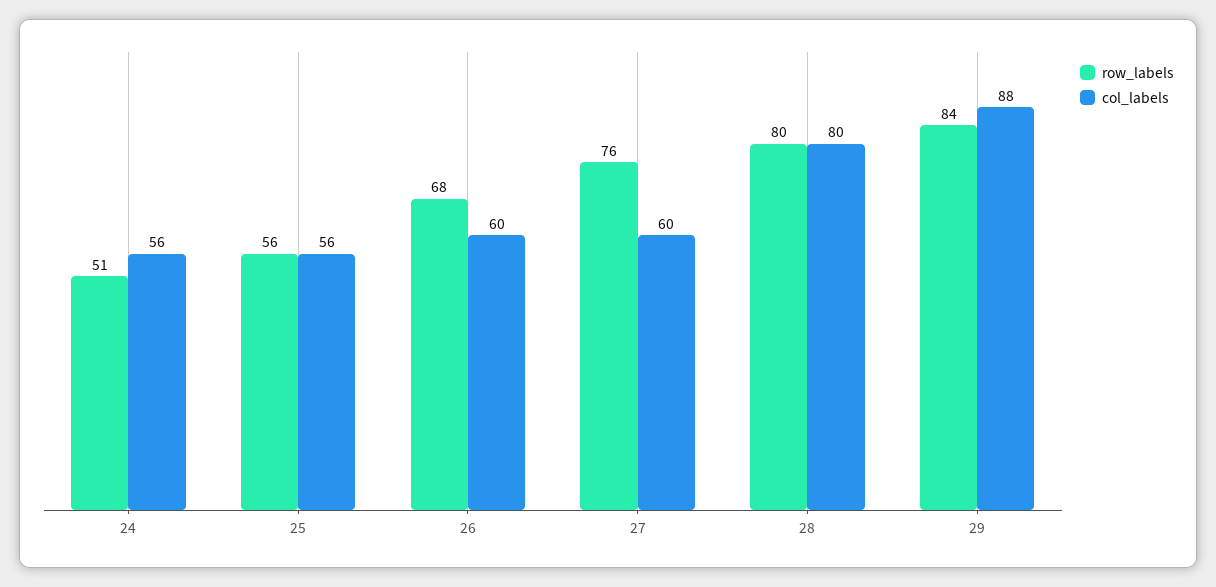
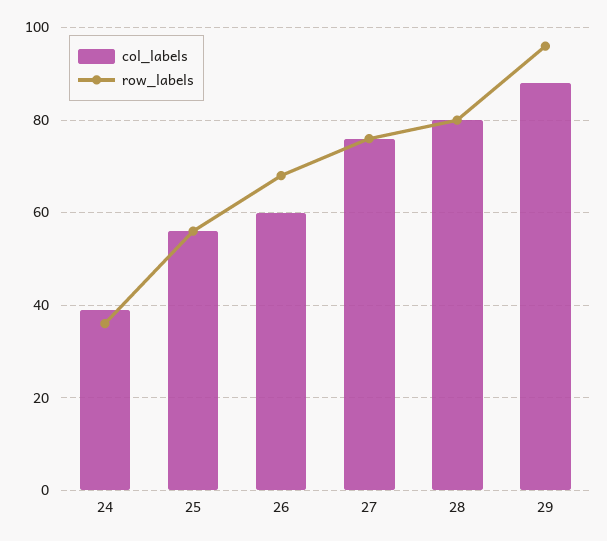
row_labels, 24: 51 -> 35
col_labels, 24: 56 -> 40
col_labels, 27: 60 -> 75
row_labels, 29: 84 -> 95

